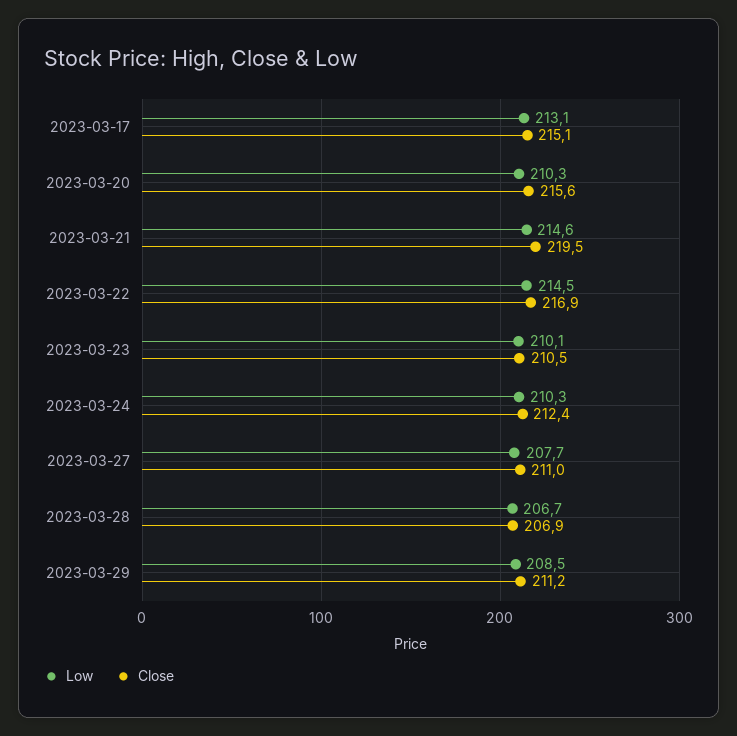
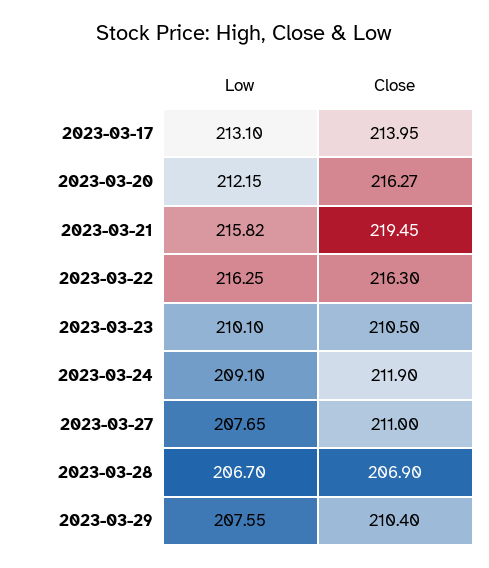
Close, 2023-03-17: 215.1 -> 213.95
Low, 2023-03-20: 210.3 -> 212.15
Close, 2023-03-20: 215.6 -> 216.27
Low, 2023-03-21: 214.6 -> 215.82
Low, 2023-03-22: 214.5 -> 216.25
Close, 2023-03-22: 216.9 -> 216.3
Low, 2023-03-24: 210.3 -> 209.1
Close, 2023-03-24: 212.4 -> 211.9
Low, 2023-03-29: 208.5 -> 207.55
Close, 2023-03-29: 211.2 -> 210.4

